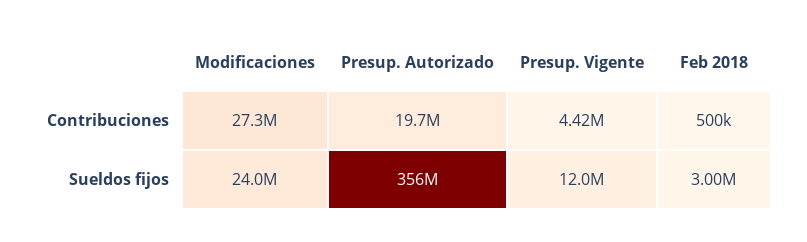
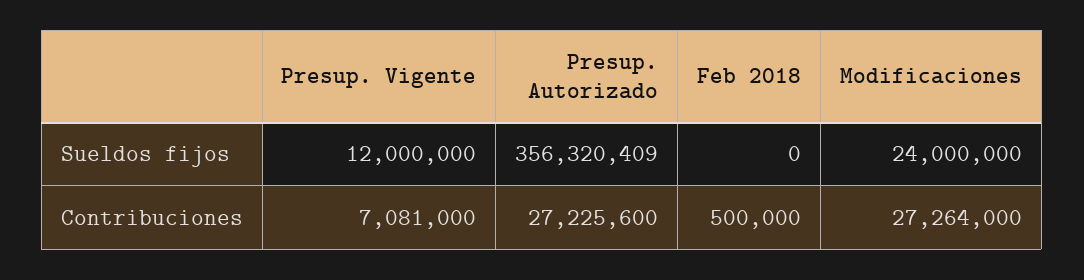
Presup. Autorizado, Contribuciones: 19700000 -> 27225600
Presup. Vigente, Contribuciones: 4420000 -> 7081000
Feb 2018, Sueldos fijos: 3000000 -> 0

